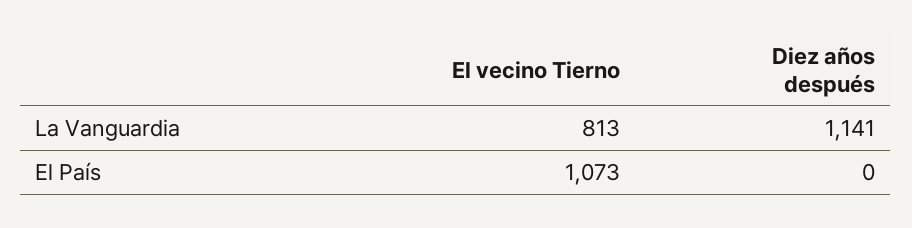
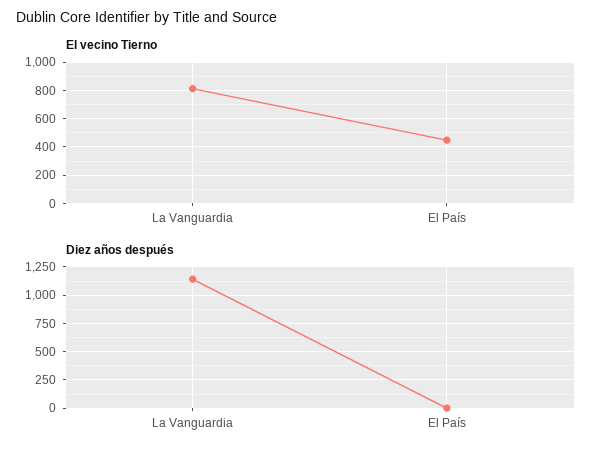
El vecino Tierno, El País: 1073 -> 450

